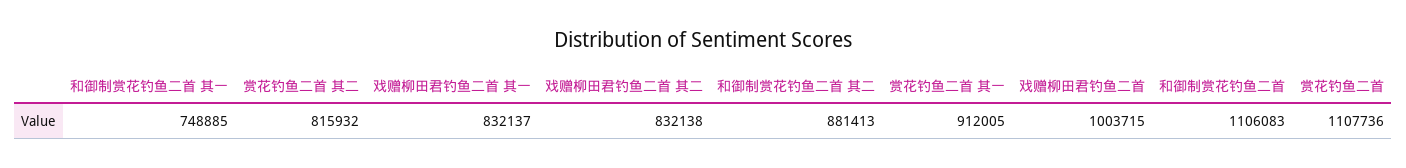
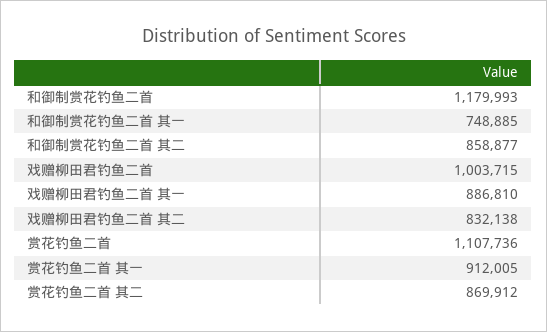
赏花钓鱼二首 其二: 815932 -> 869912
戏赠柳田君钓鱼二首 其一: 832137 -> 886810
和御制赏花钓鱼二首 其二: 881413 -> 858877
和御制赏花钓鱼二首: 1106083 -> 1179993

